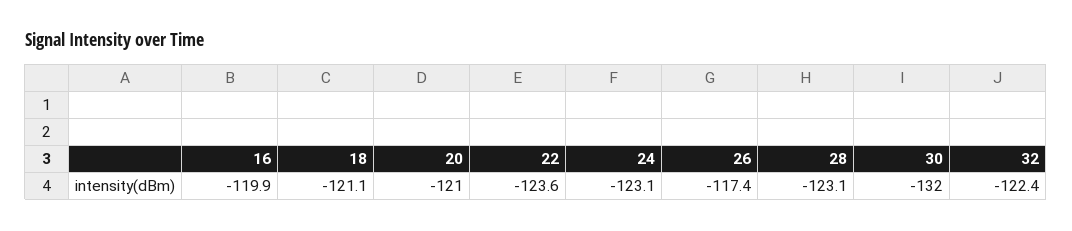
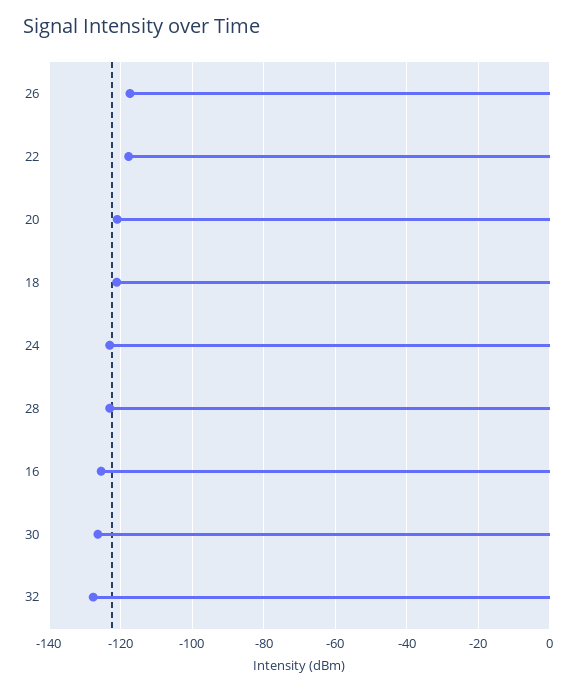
16: -119.9 -> -126
22: -123.6 -> -118
30: -132 -> -126
32: -122.4 -> -128

